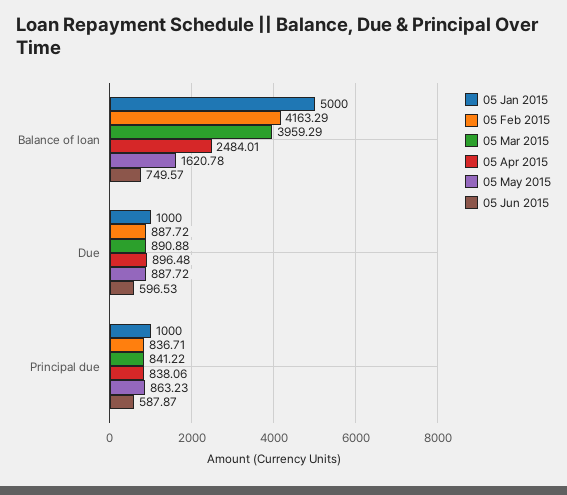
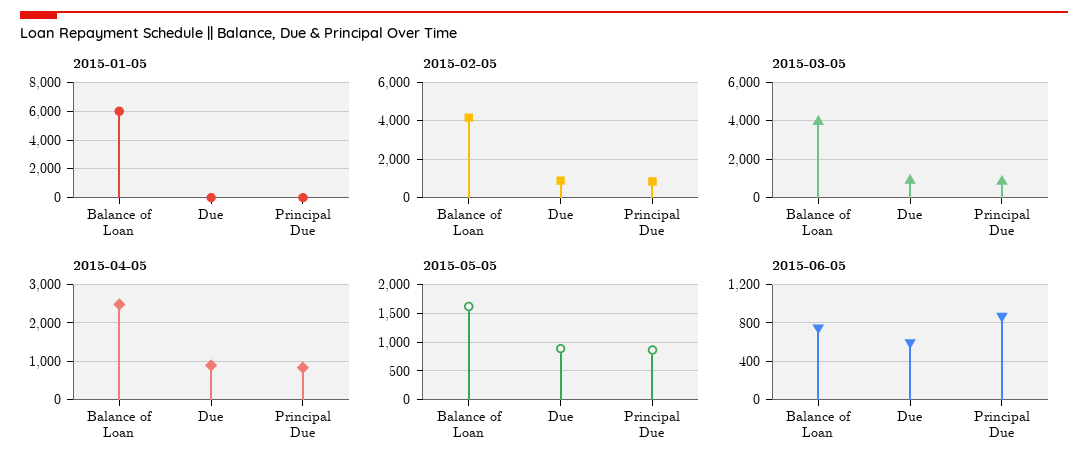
05 Jan 2015, Balance of loan: 5000 -> 6000
05 Jan 2015, Due: 1000 -> 0
05 Jan 2015, Principal due: 1000 -> 0
05 Jun 2015, Principal due: 587.87 -> 900

